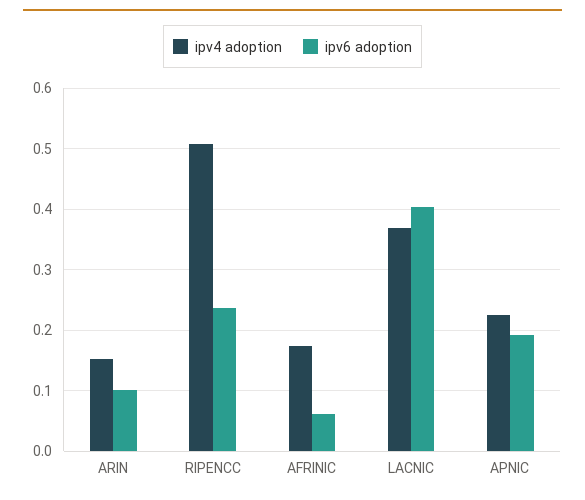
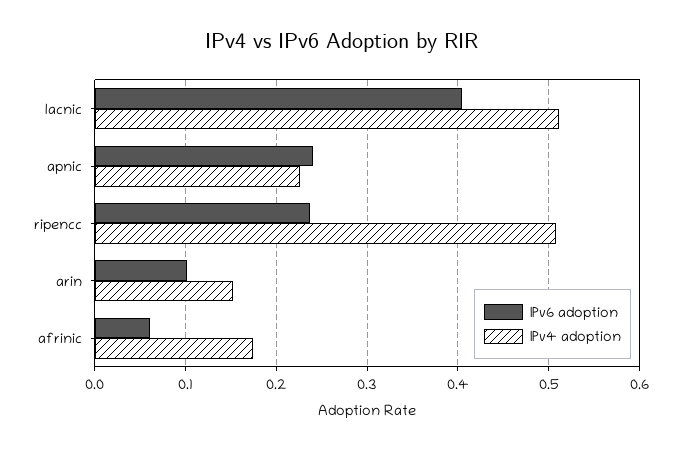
ipv4 adoption, LACNIC: 0.37 -> 0.51
ipv6 adoption, APNIC: 0.19 -> 0.24

